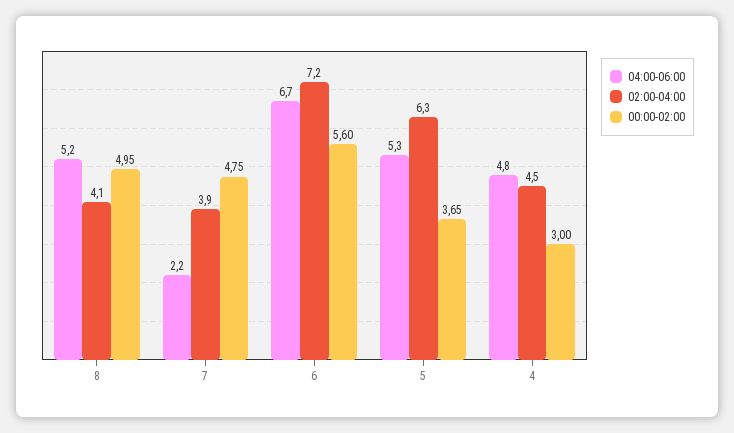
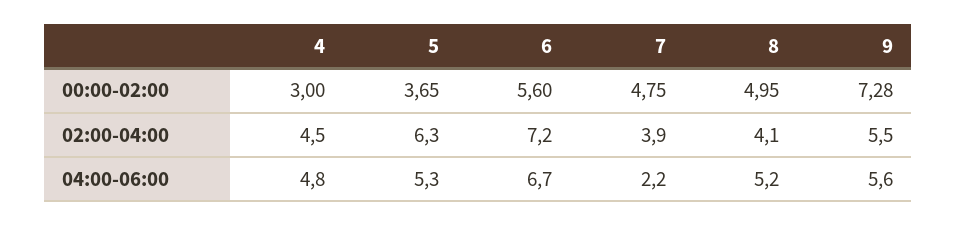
00:00-02:00, 9: none -> 7.28
02:00-04:00, 9: none -> 5.5
04:00-06:00, 9: none -> 5.6

